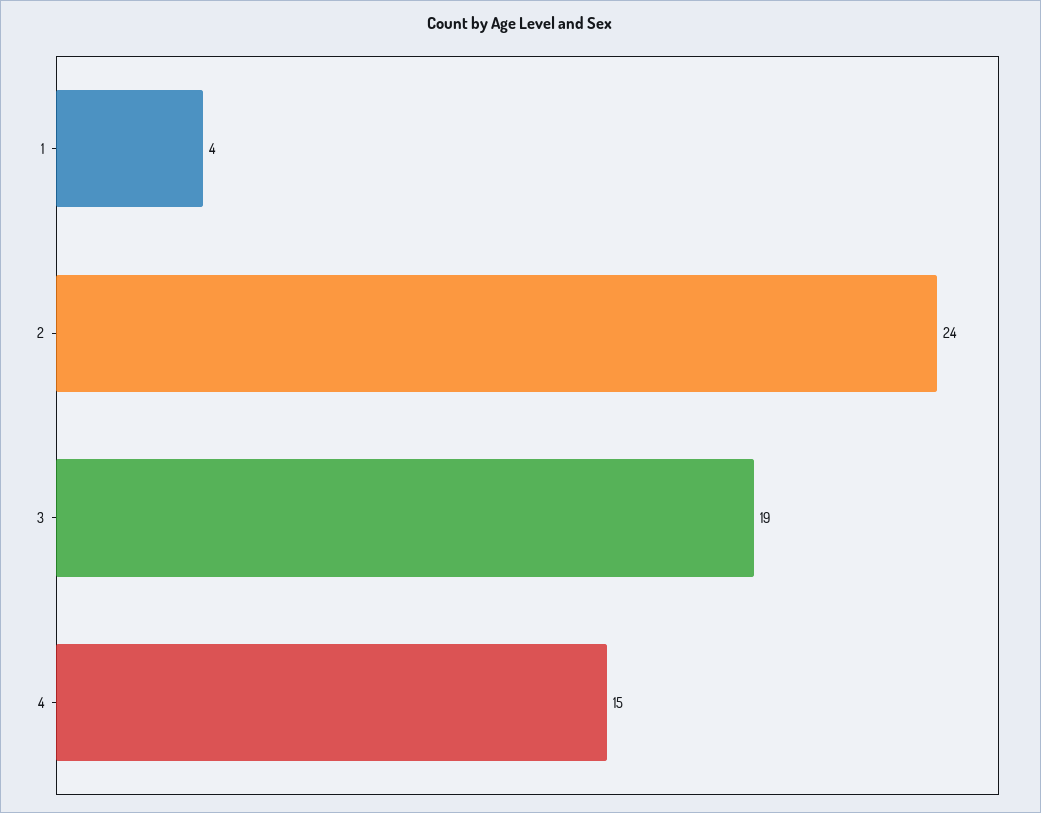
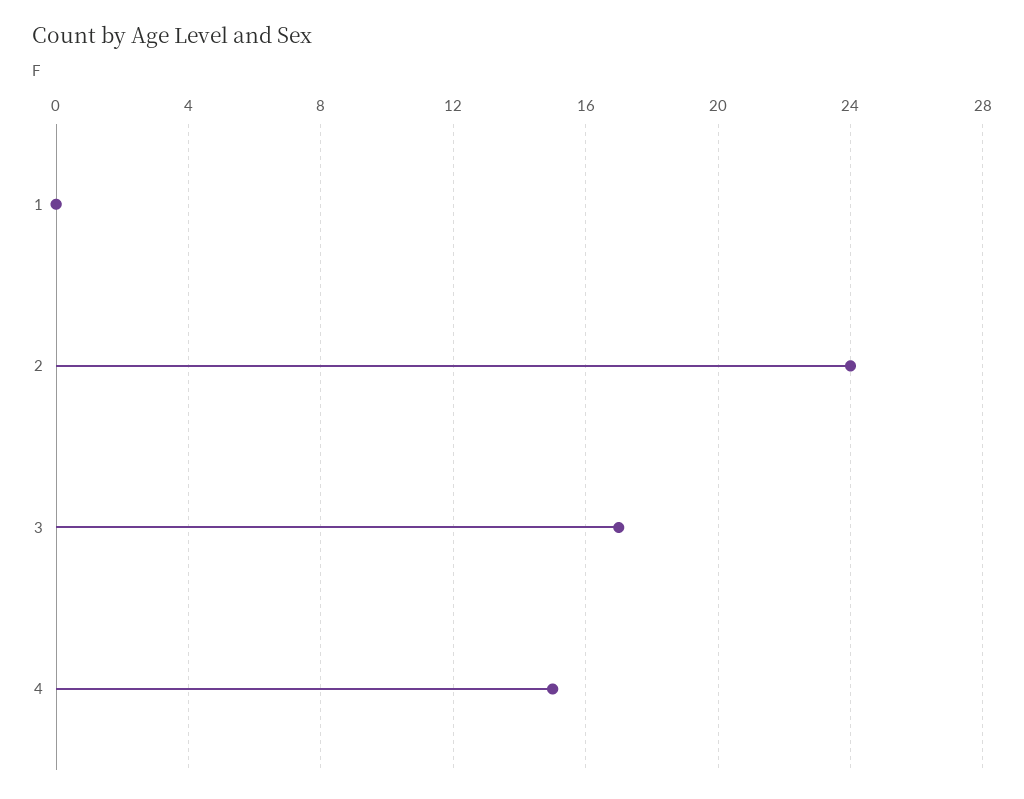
1: 4 -> 0
3: 19 -> 17

